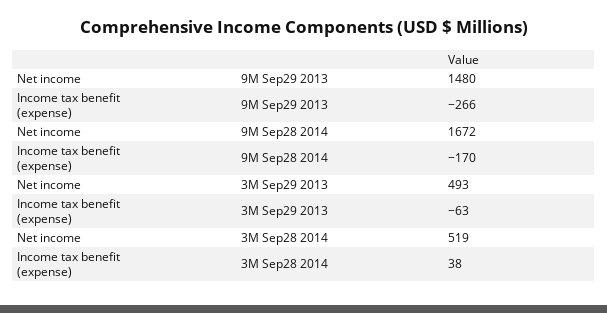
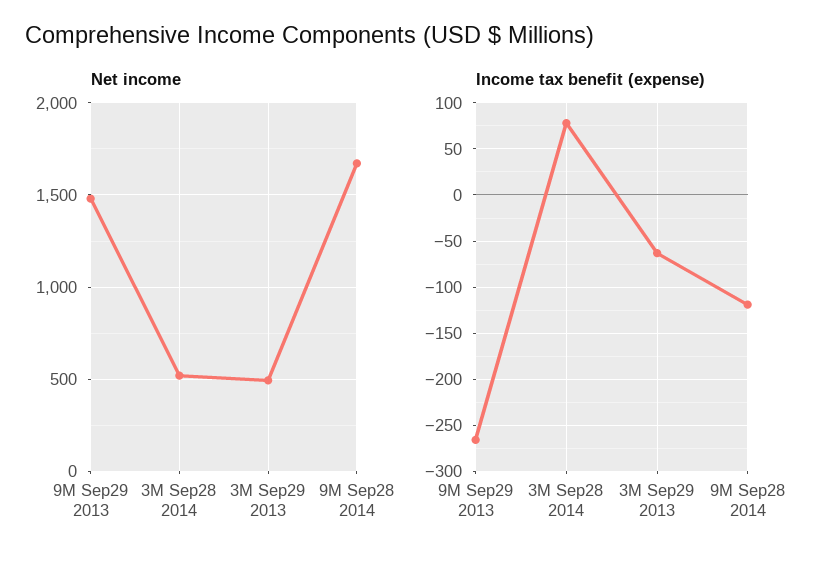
Income tax benefit (expense), 9M Sep28 2014: -170 -> -120
Income tax benefit (expense), 3M Sep28 2014: 38 -> 80

